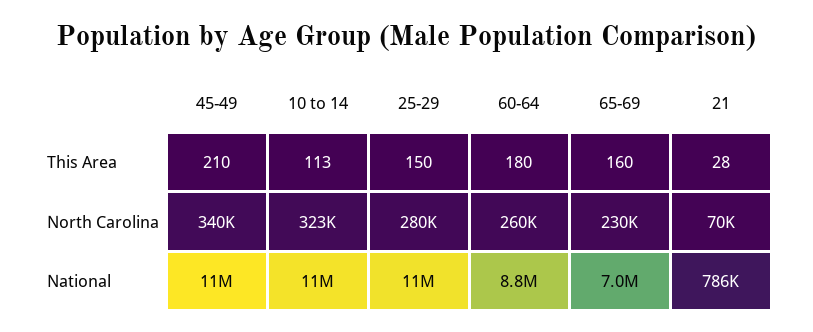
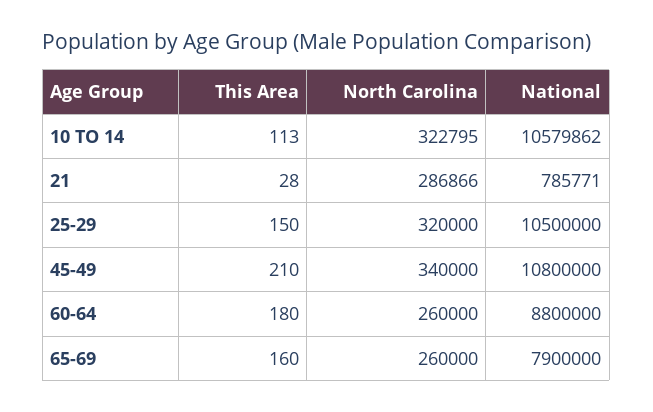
25-29, North Carolina: 280000 -> 320000
65-69, North Carolina: 230000 -> 260000
21, North Carolina: 70000 -> 286866
65-69, National: 7000000 -> 7900000

